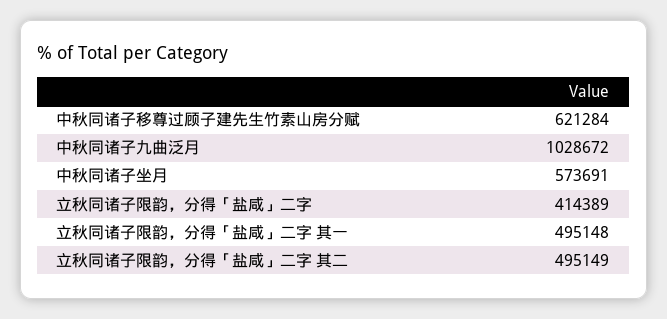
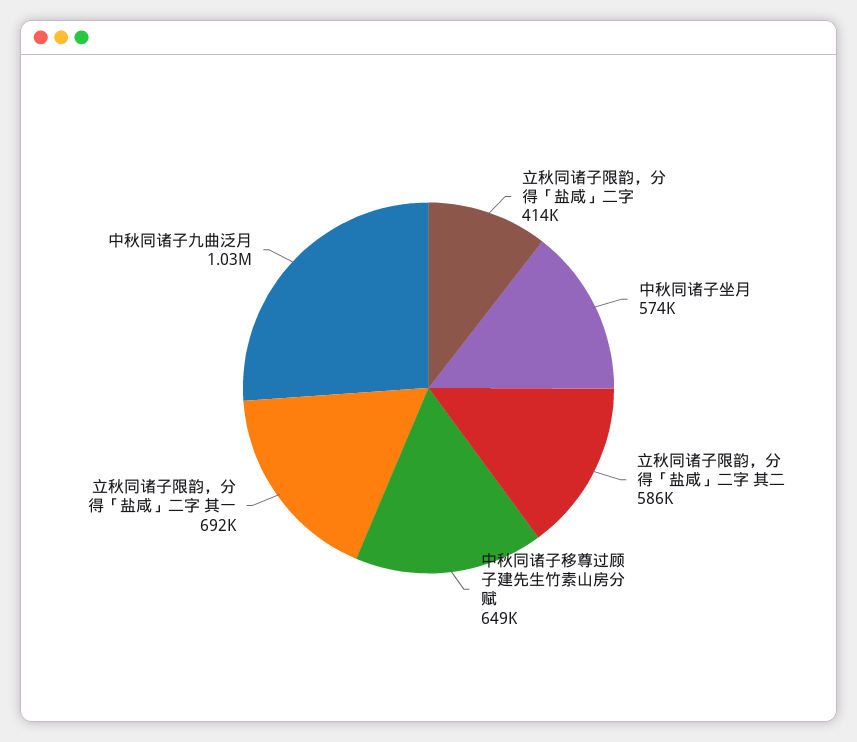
中秋同诸子移尊过顾子建先生竹素山房分赋: 621284 -> 649000
立秋同诸子限韵，分得「盐咸」二字 其一: 495148 -> 692000
立秋同诸子限韵，分得「盐咸」二字 其二: 495149 -> 586000

